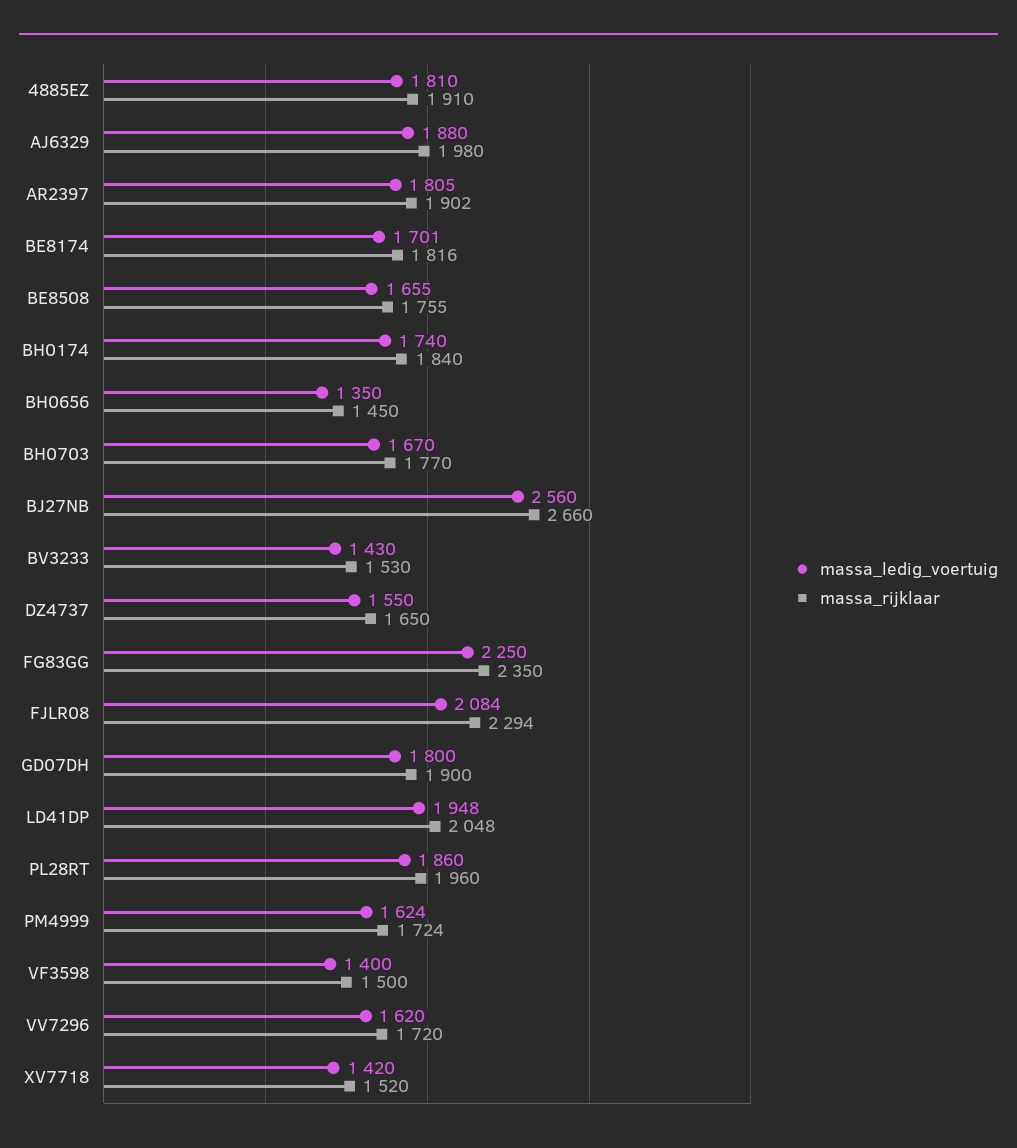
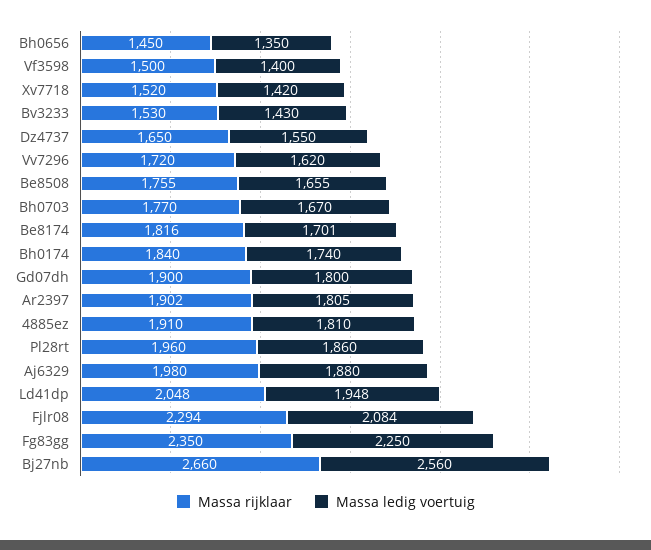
massa_ledig_voertuig, PM4999: 1624 -> none
massa_rijklaar, PM4999: 1724 -> none

